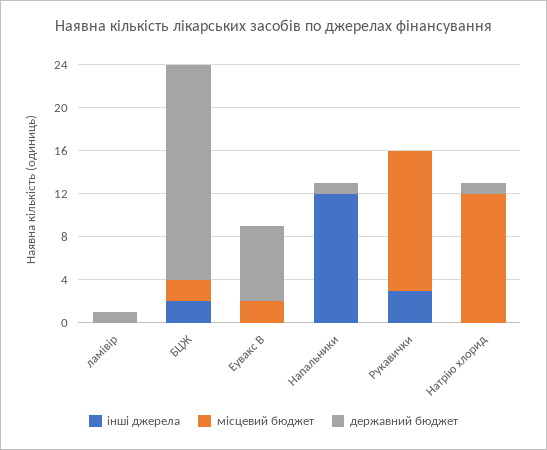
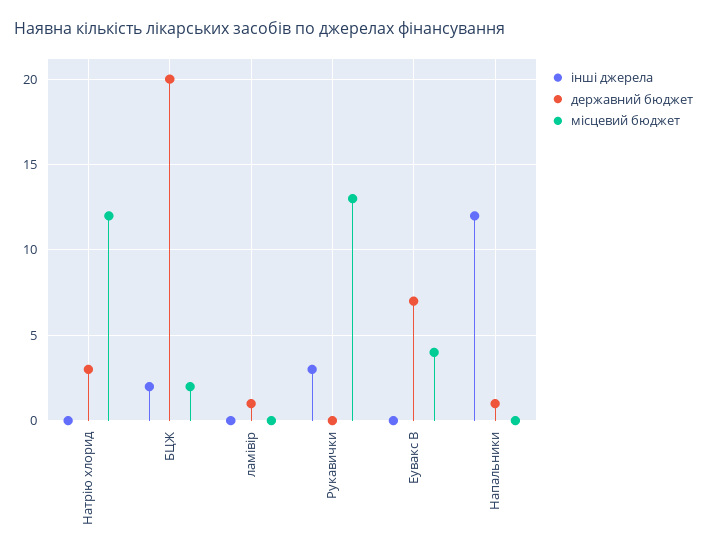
місцевий бюджет, Еувакс В: 2 -> 4
державний бюджет, Натрію хлорид: 1 -> 3

